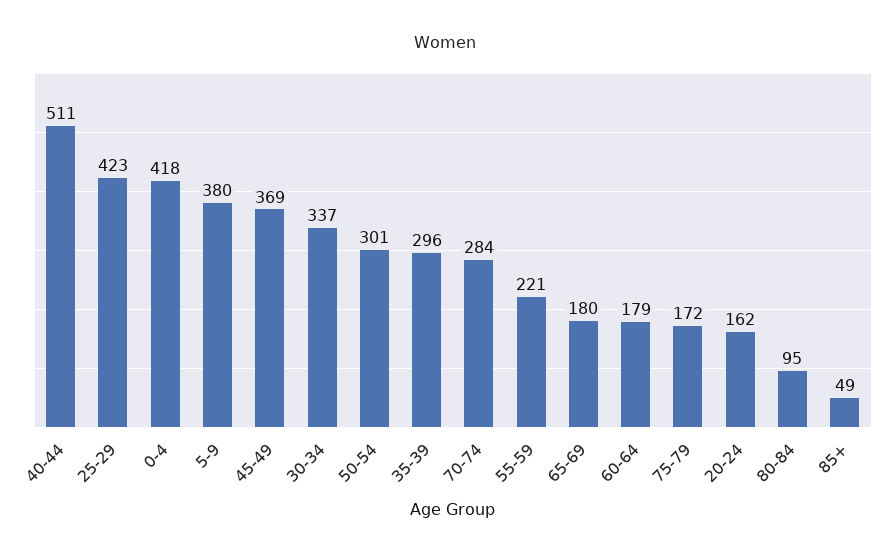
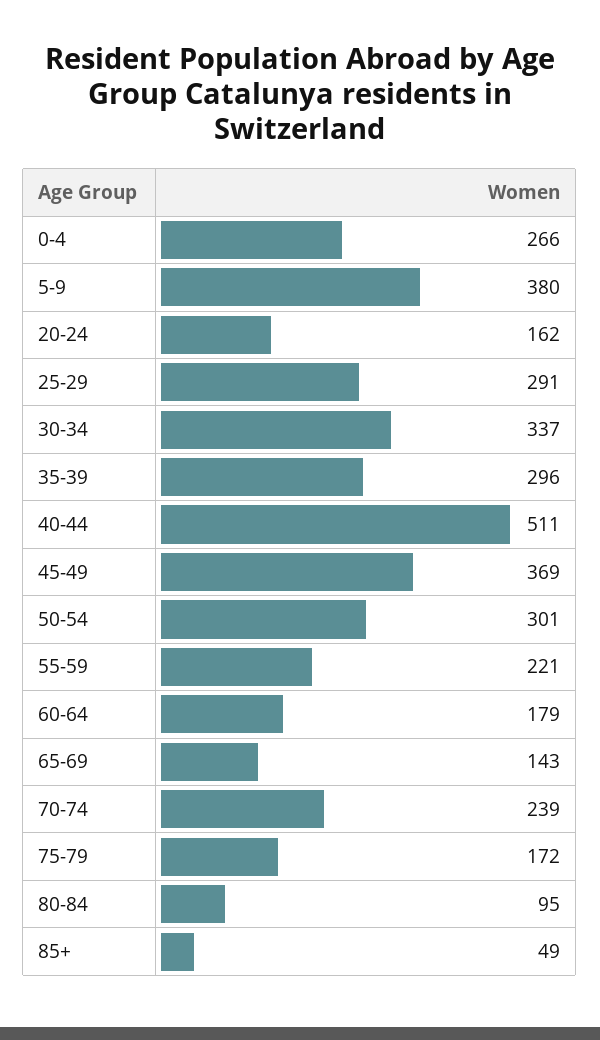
25-29: 423 -> 291
0-4: 418 -> 266
70-74: 284 -> 239
65-69: 180 -> 143

